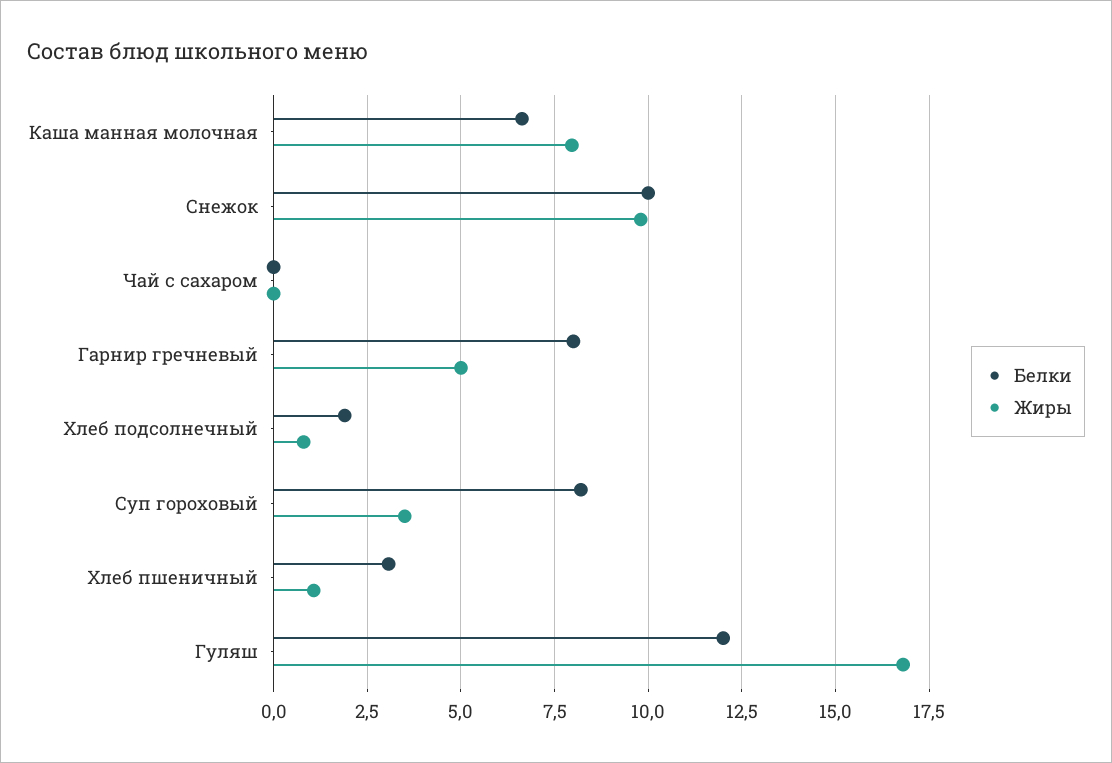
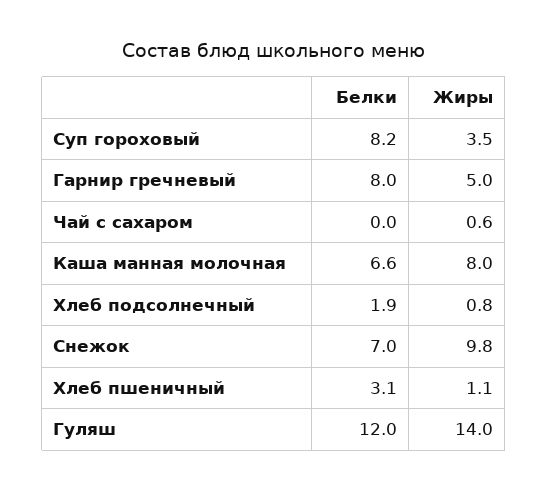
Белки, Снежок: 10 -> 7
Жиры, Чай с сахаром: 0 -> 0.6
Жиры, Гуляш: 16.75 -> 14

